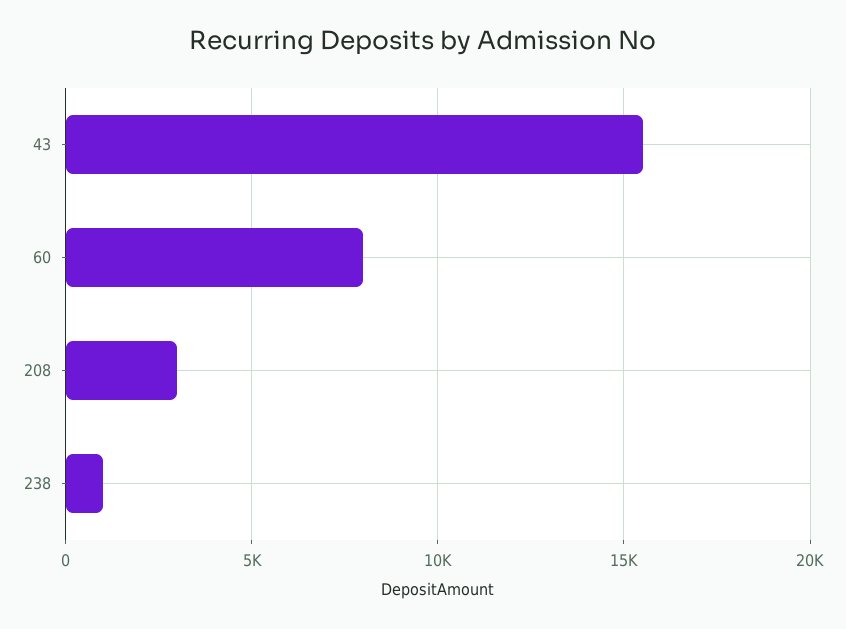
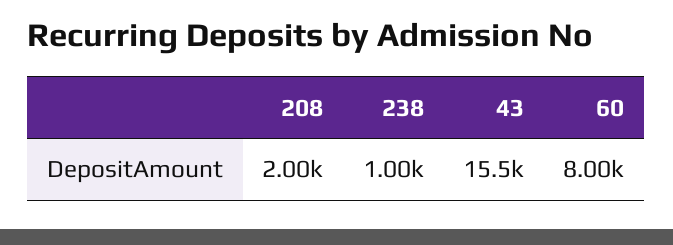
208: 3000 -> 2000

